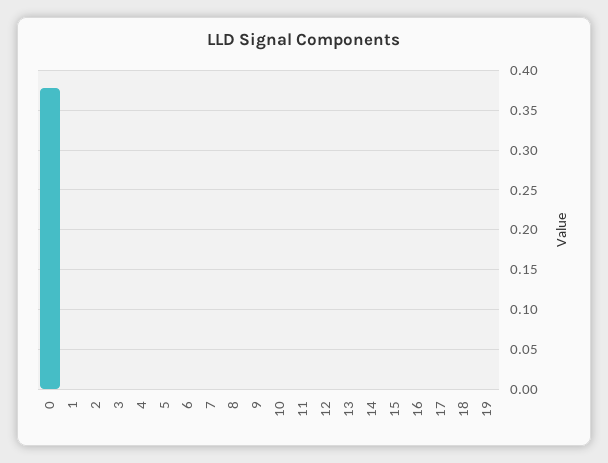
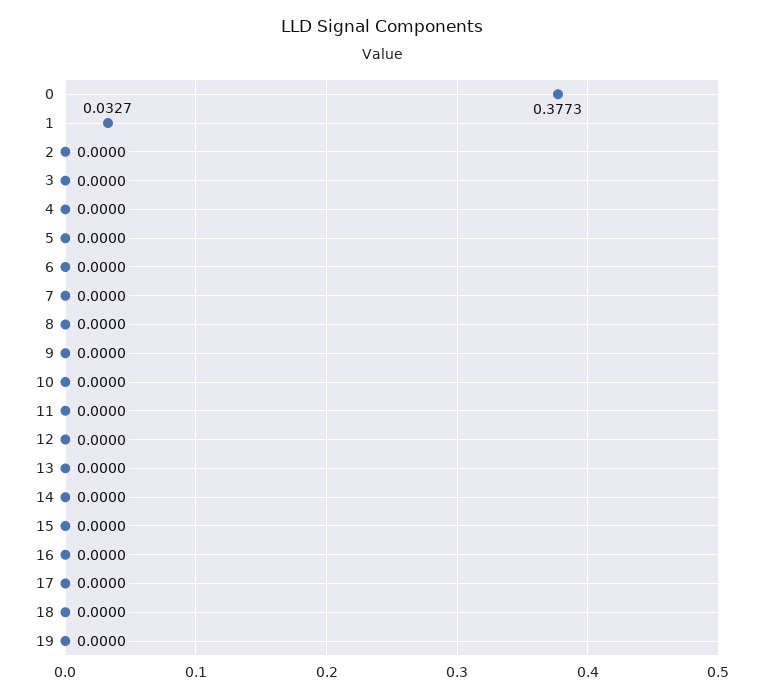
1: 0 -> 0.0327

